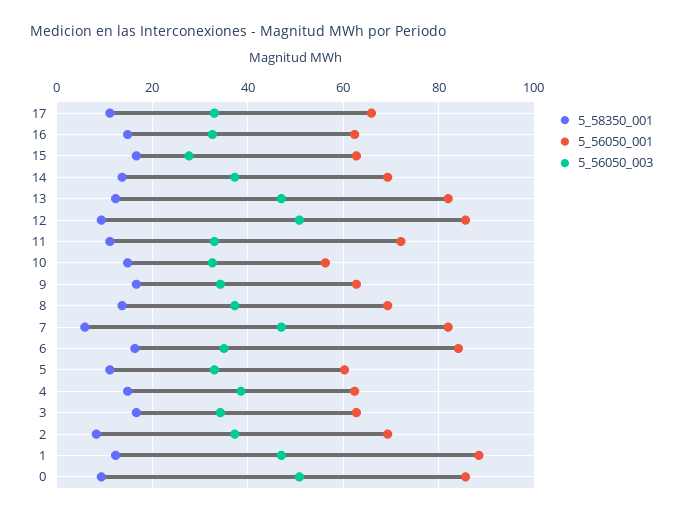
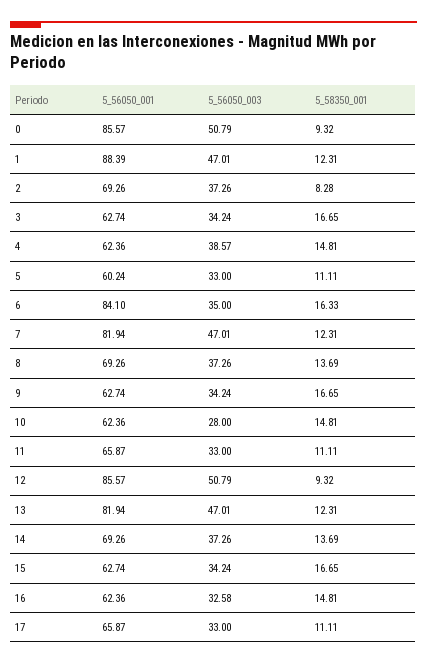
5_56050_003, 15: 28 -> 34.24
5_56050_001, 11: 72 -> 65.87
5_56050_001, 10: 56 -> 62.36
5_56050_003, 10: 32 -> 28
5_58350_001, 7: 6 -> 12.31

